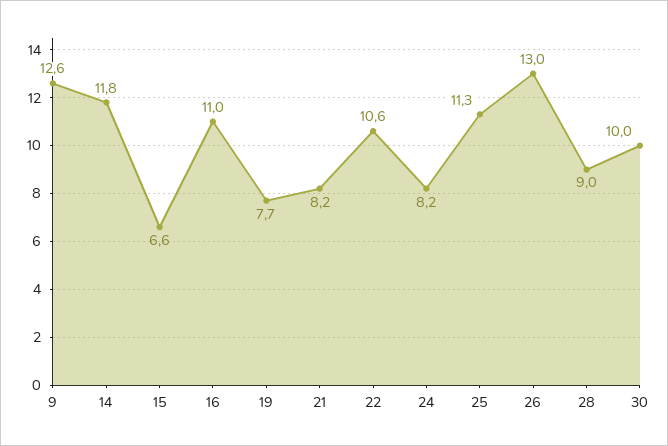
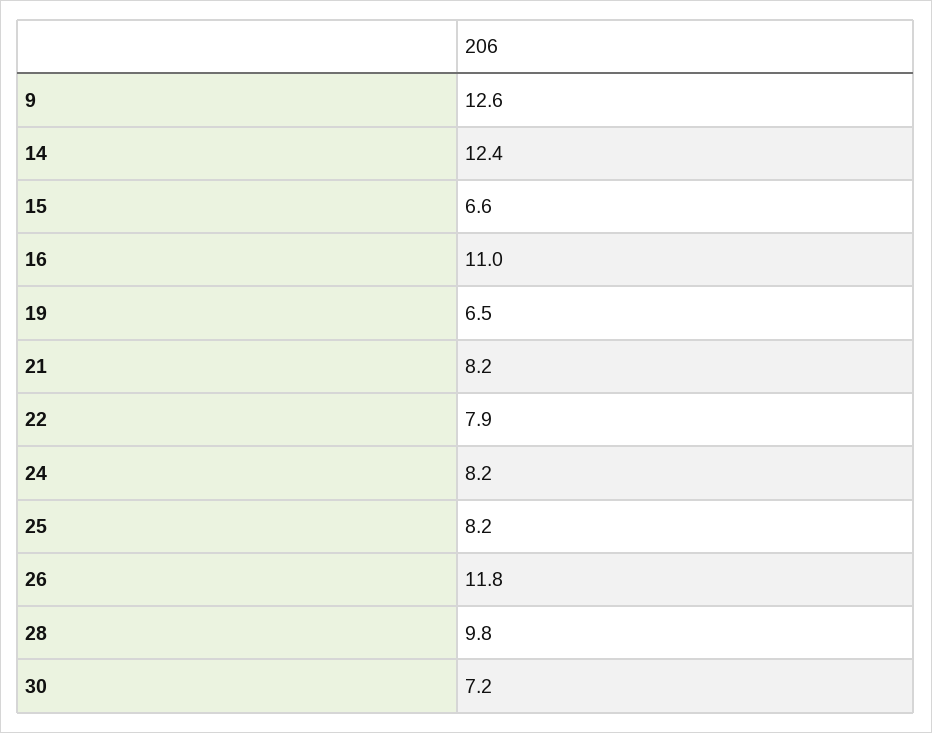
14: 11.8 -> 12.4
19: 7.7 -> 6.5
22: 10.6 -> 7.9
25: 11.3 -> 8.2
26: 13 -> 11.8
28: 9 -> 9.8
30: 10 -> 7.2

